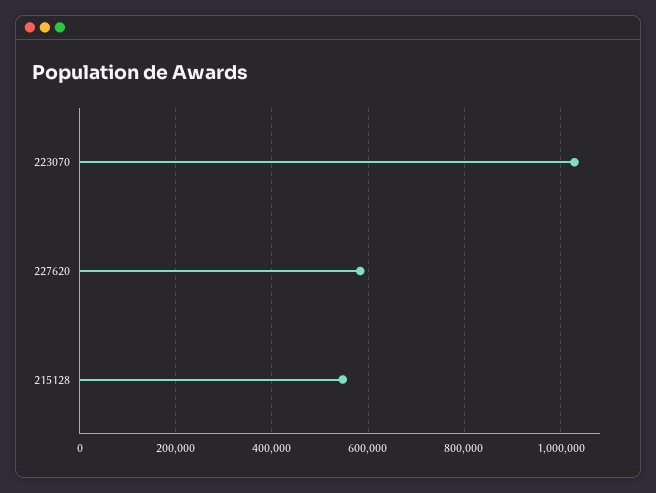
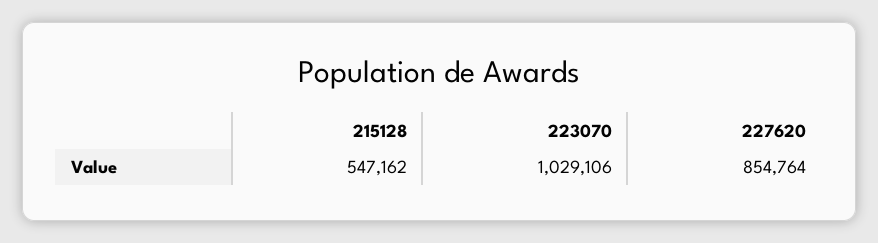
227620: 580000 -> 854764

